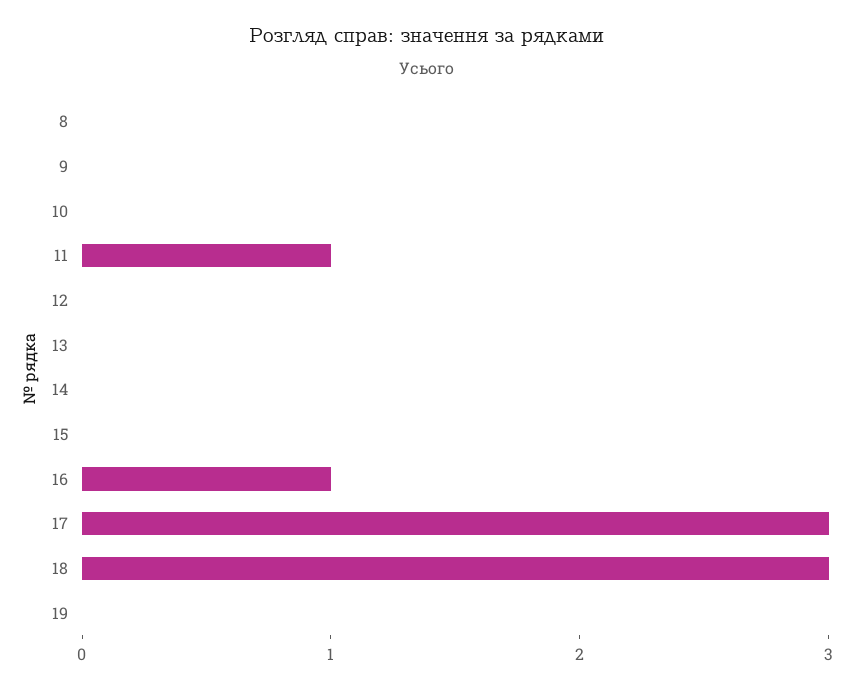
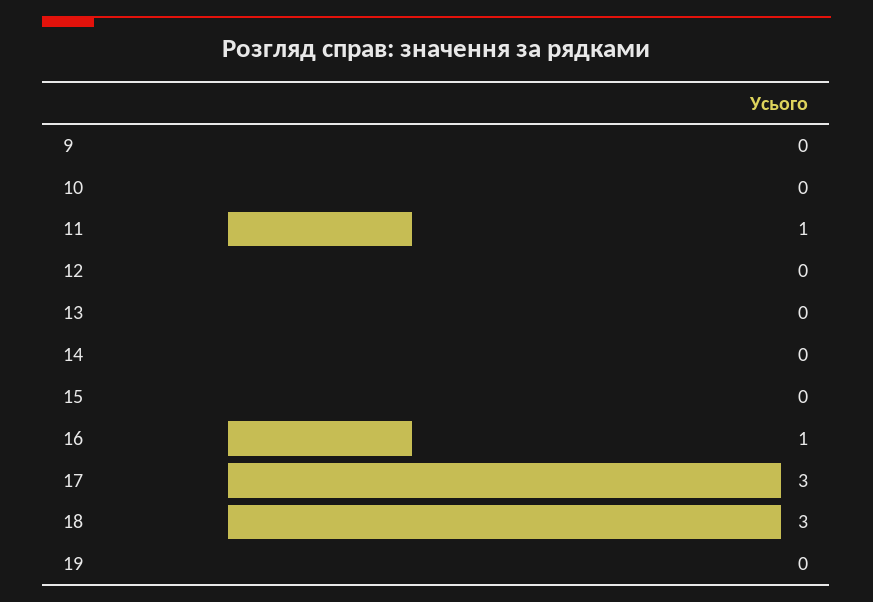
8: 0 -> none

